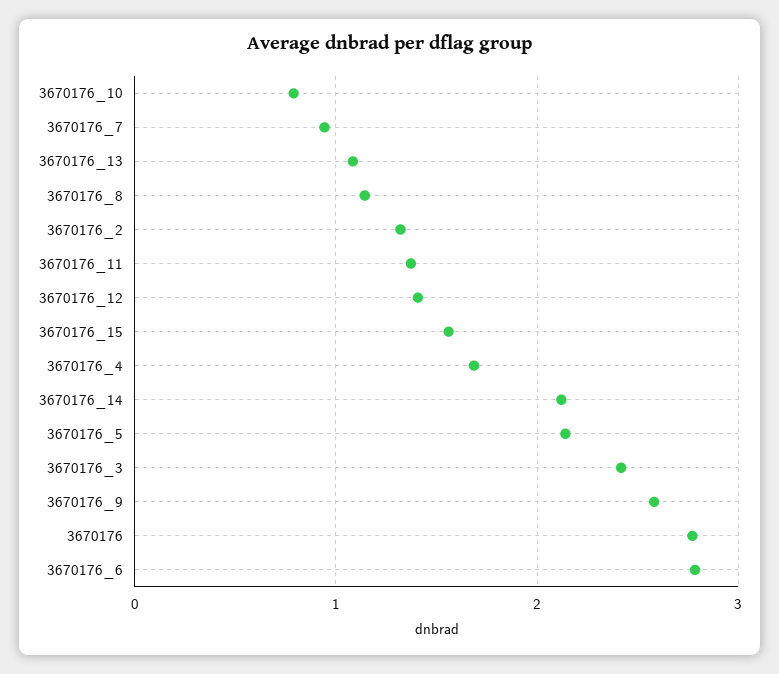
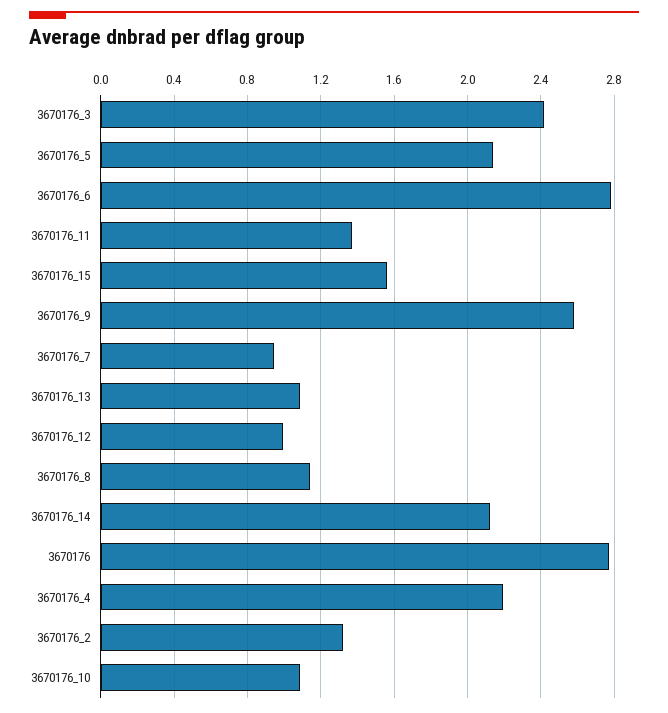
3670176_10: 0.8 -> 1.1
3670176_12: 1.4 -> 1
3670176_4: 1.7 -> 2.2

